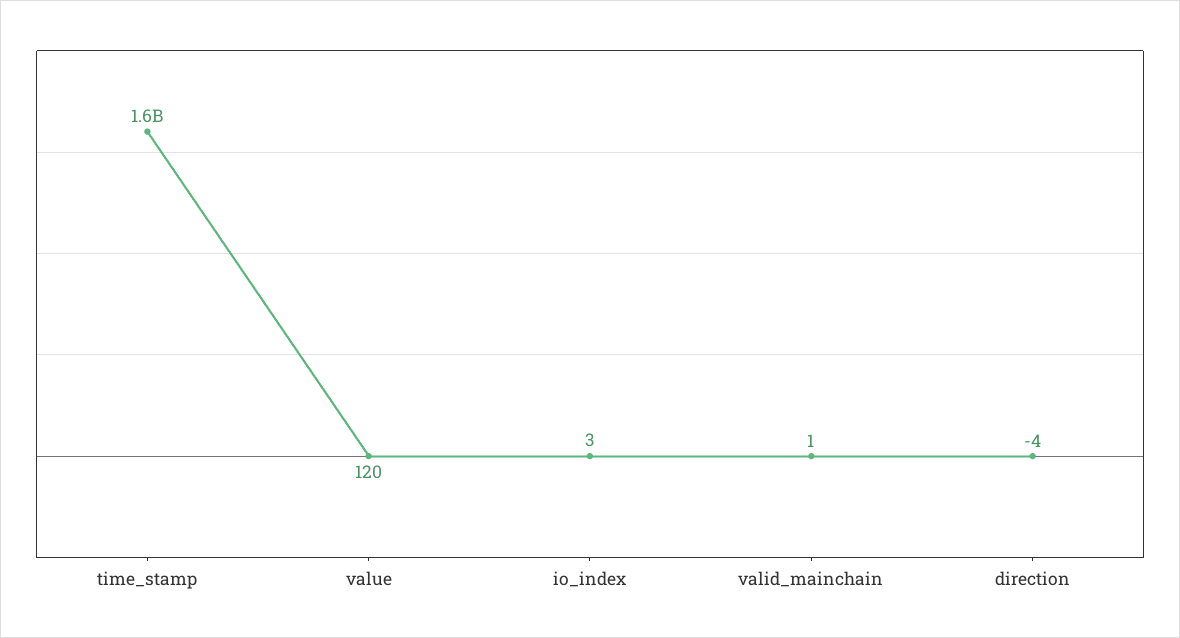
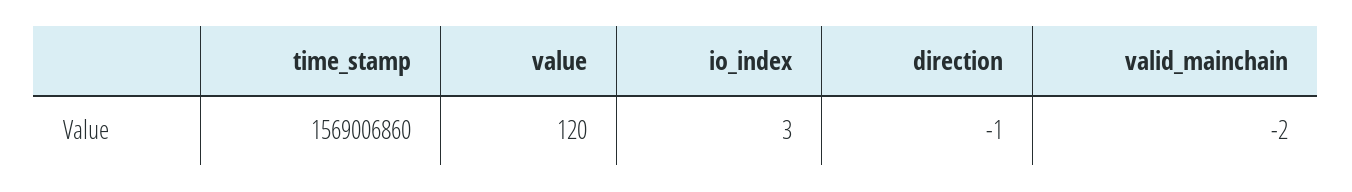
valid_mainchain: 1 -> -2
direction: -4 -> -1

